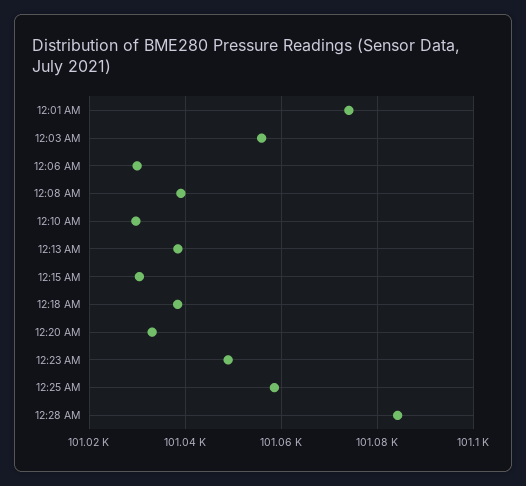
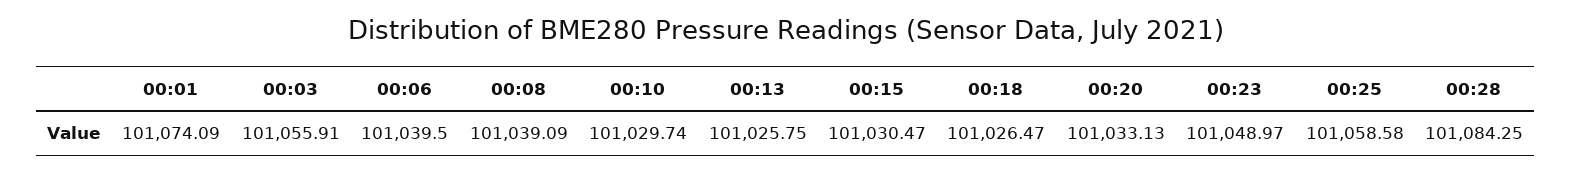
12:06 AM: 101030 -> 101039.5
12:13 AM: 101038 -> 101025.75
12:18 AM: 101038 -> 101026.47

